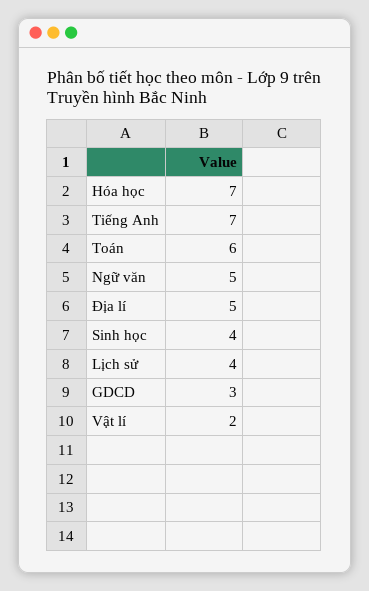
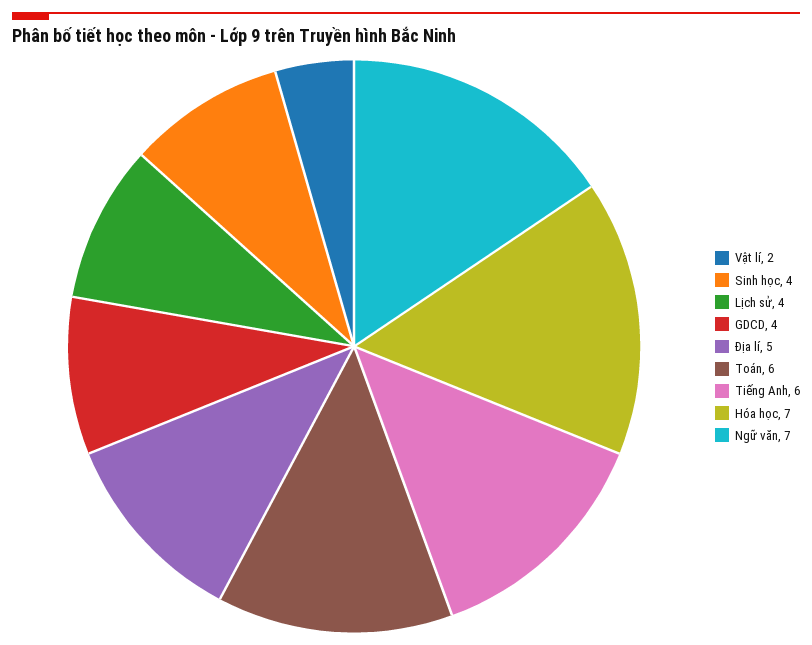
Tiếng Anh: 7 -> 6
Ngữ văn: 5 -> 7
GDCD: 3 -> 4

